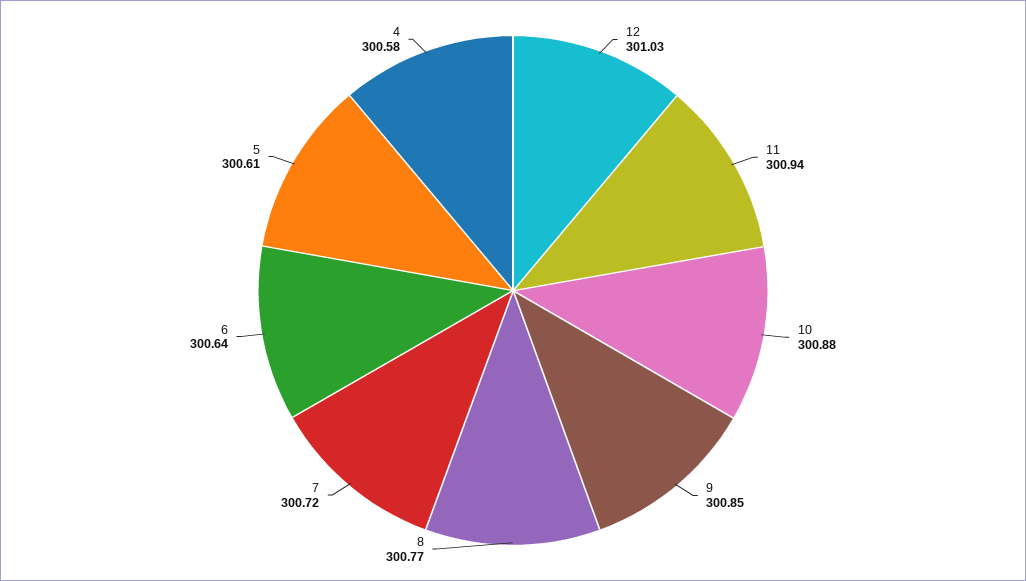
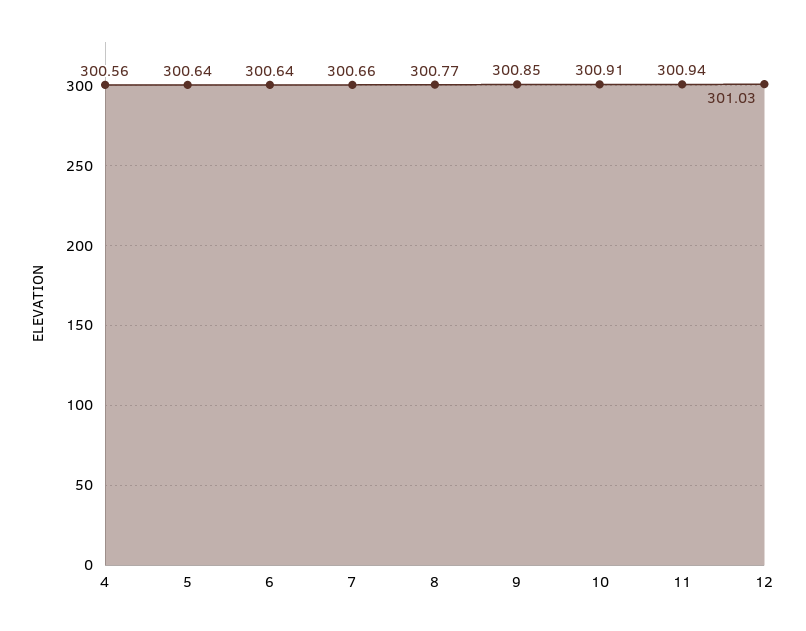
10: 300.88 -> 300.91
7: 300.72 -> 300.66
5: 300.61 -> 300.64
4: 300.58 -> 300.56

